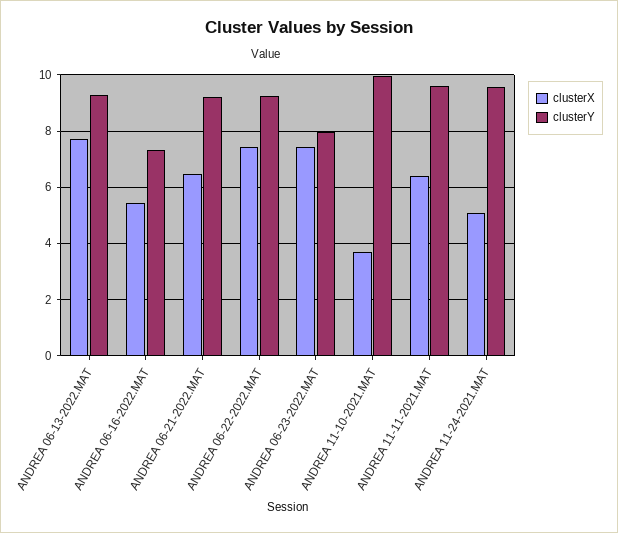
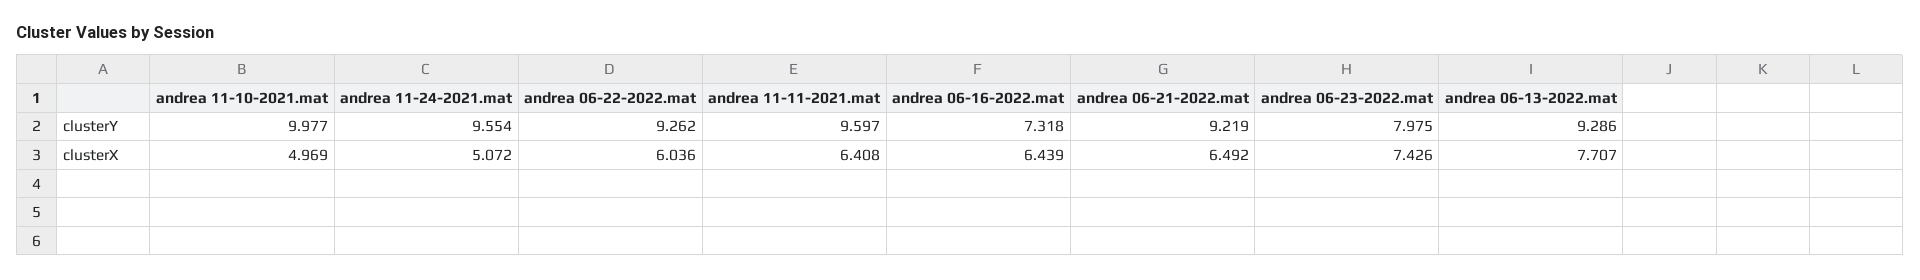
clusterX, ANDREA 06-16-2022.MAT: 5.5 -> 6.439
clusterX, ANDREA 06-22-2022.MAT: 7.5 -> 6.036
clusterX, ANDREA 11-10-2021.MAT: 3.75 -> 4.969

